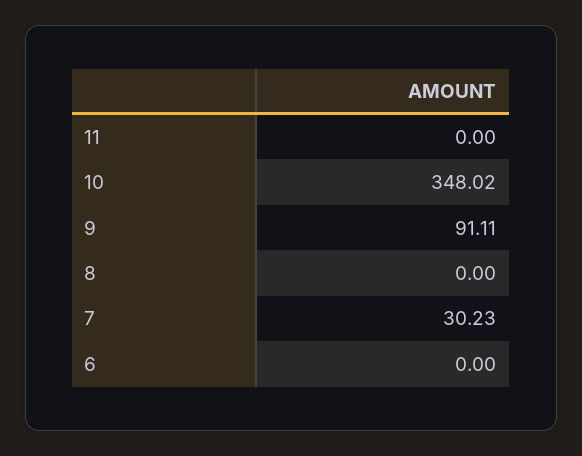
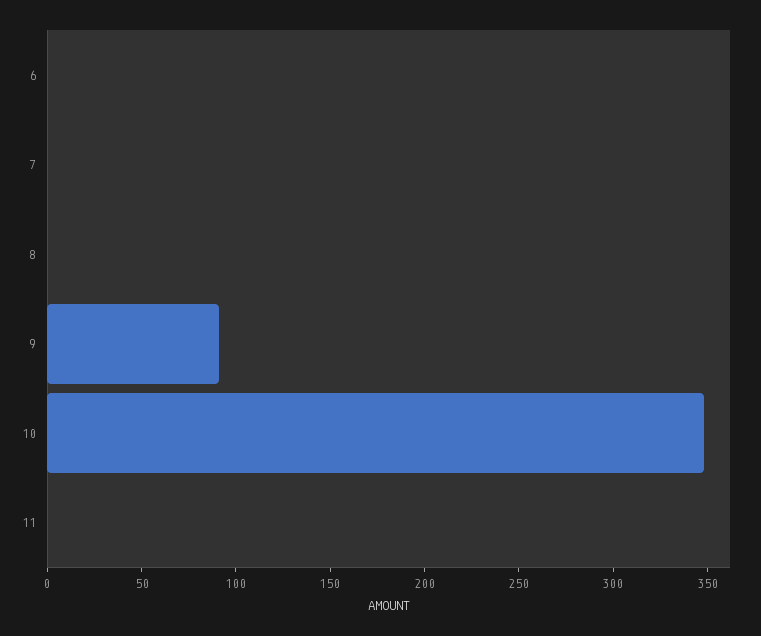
7: 30.23 -> 0

